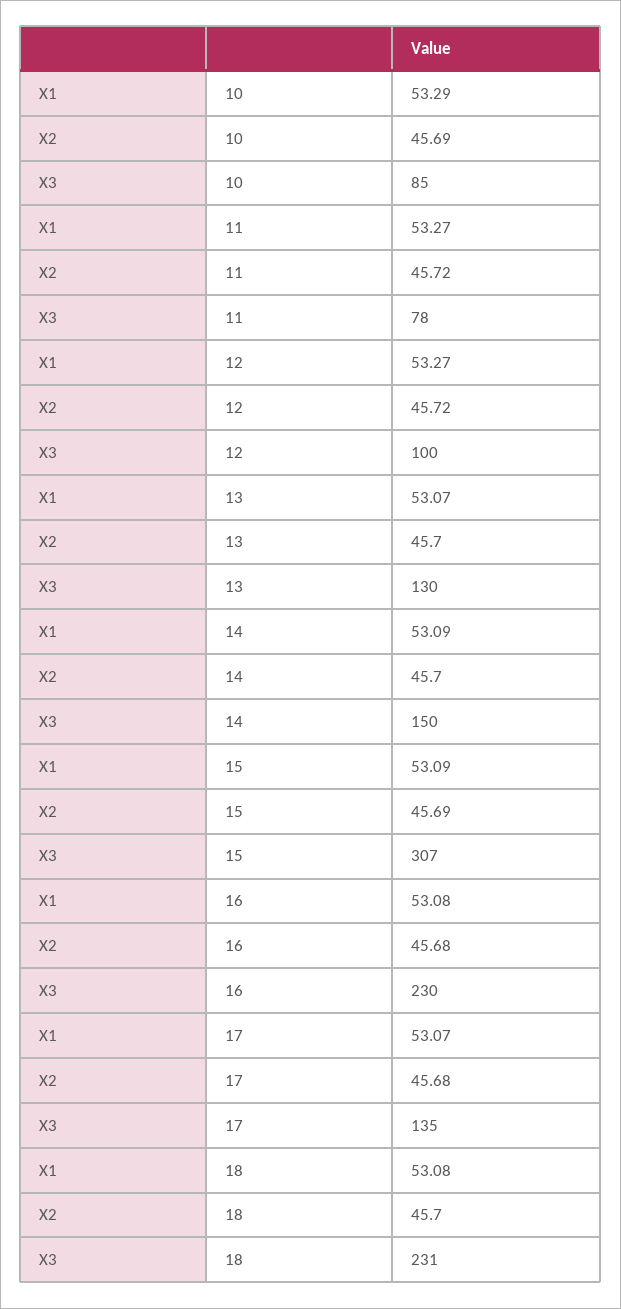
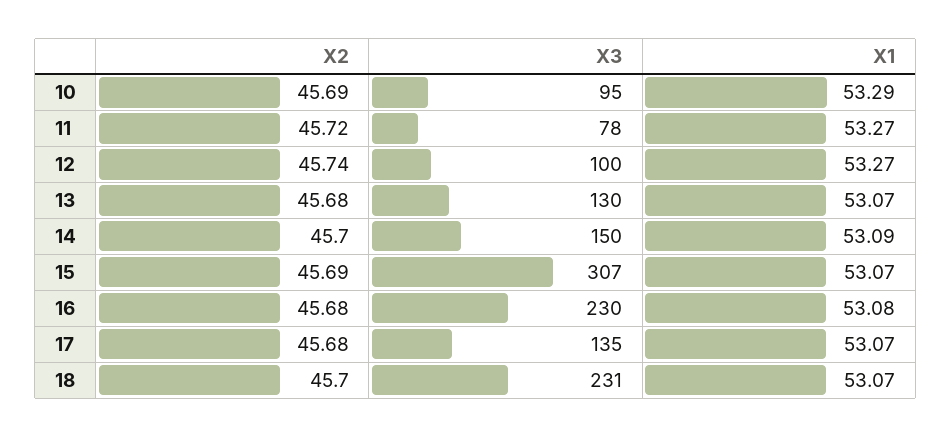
X3, 10: 85 -> 95
X2, 12: 45.72 -> 45.74
X2, 13: 45.7 -> 45.68
X1, 15: 53.09 -> 53.07
X1, 18: 53.08 -> 53.07

